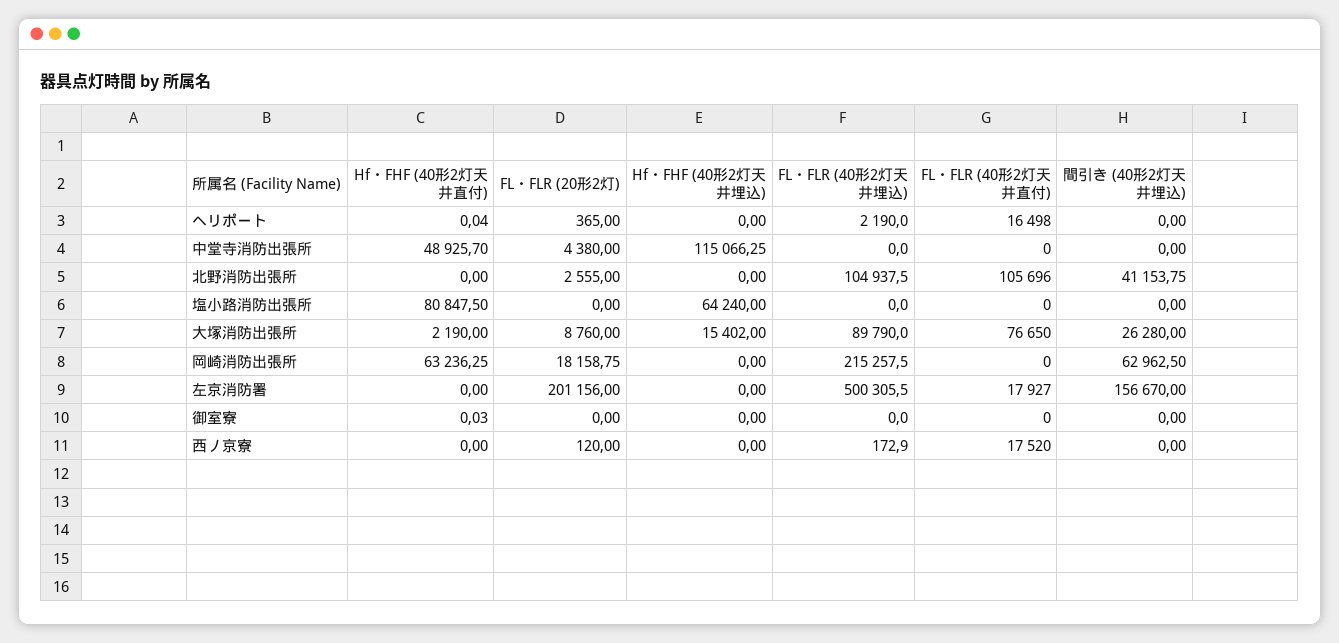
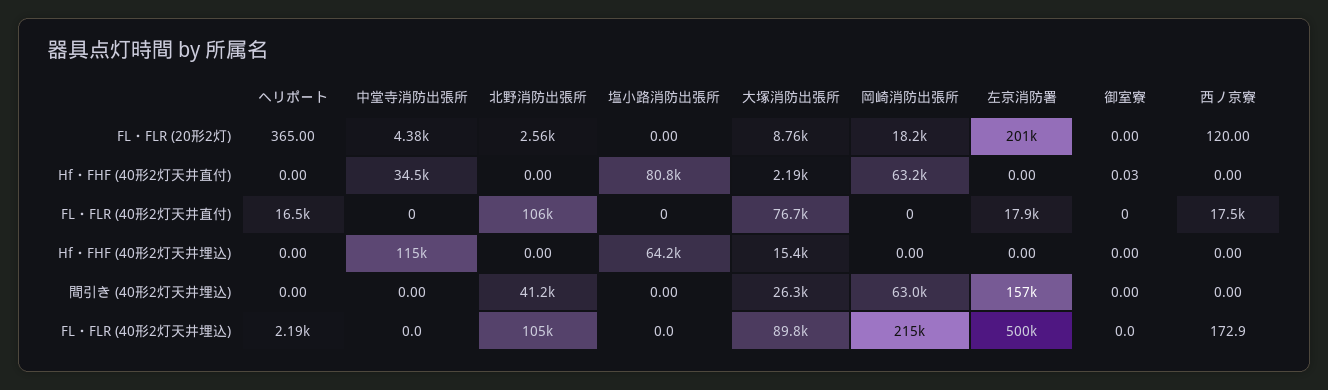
Hf・FHF (40形2灯天井直付), ヘリポート: 0.04 -> 0
Hf・FHF (40形2灯天井直付), 中堂寺消防出張所: 48925.7 -> 34500

